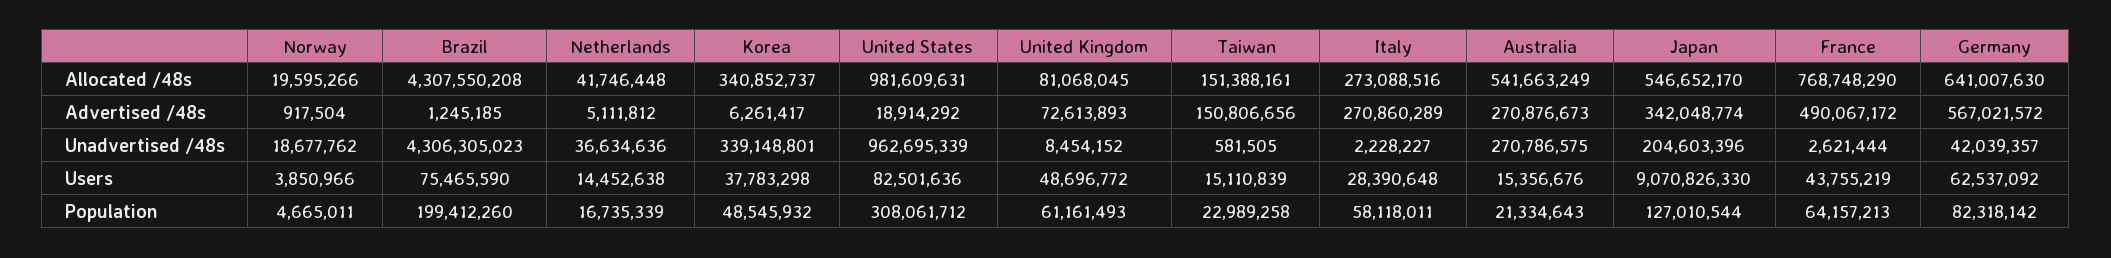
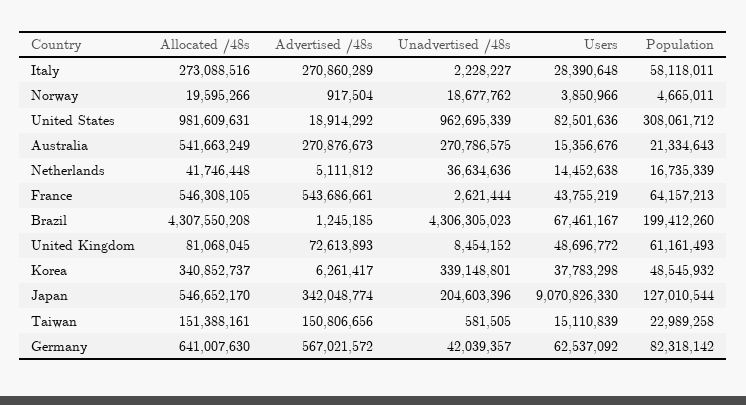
France, Allocated /48s: 768748290 -> 546308105
France, Advertised /48s: 490067172 -> 543686661
Brazil, Users: 75465590 -> 67461167

